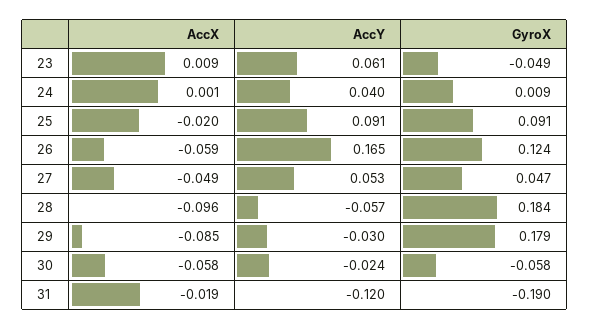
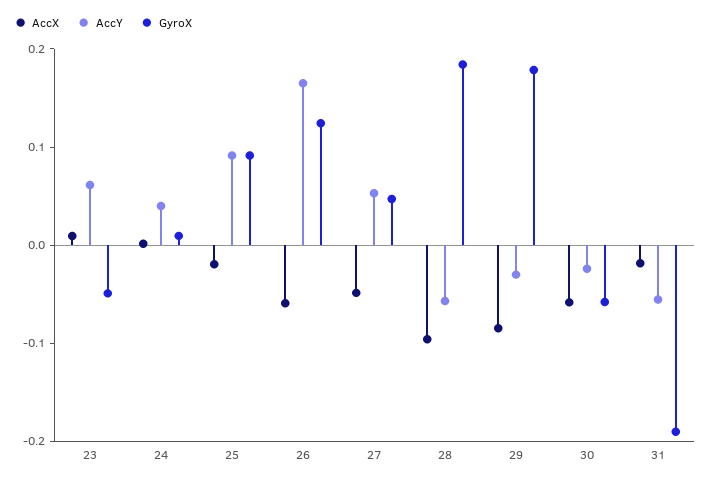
AccY, 31: -0.12 -> -0.06

